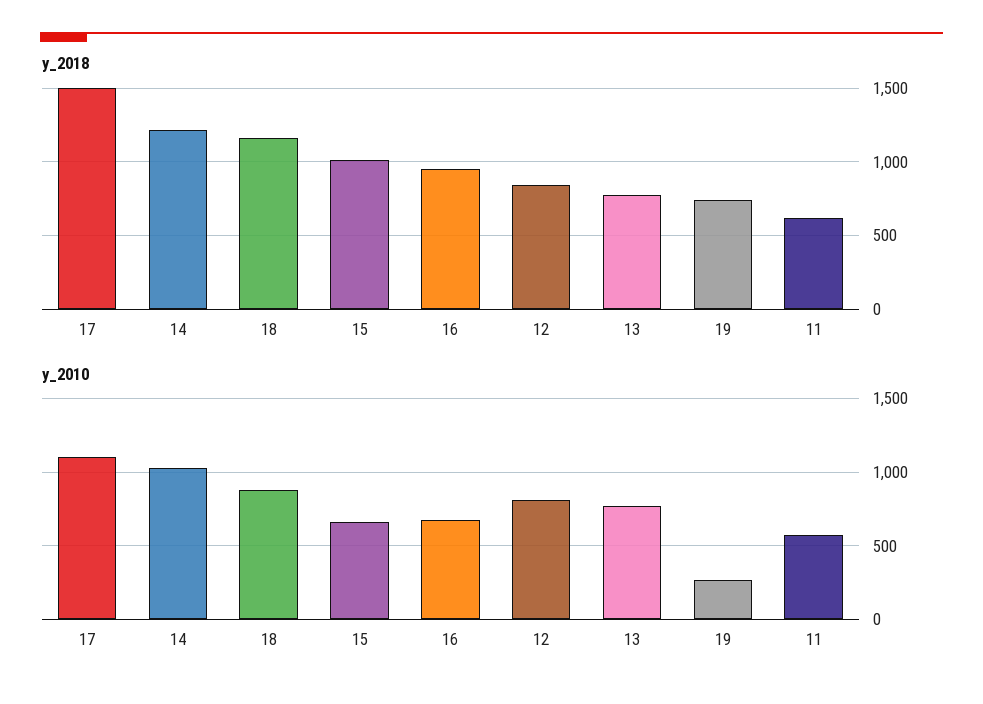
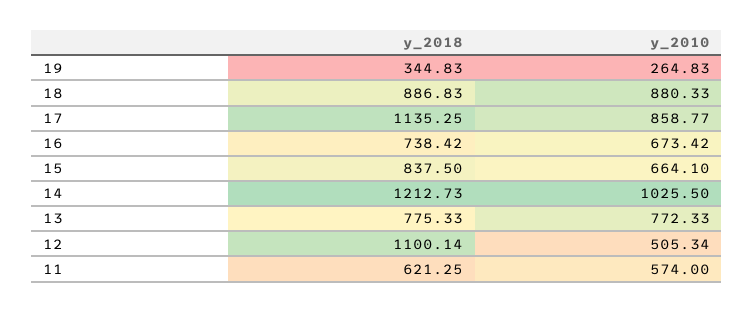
y_2018, 17: 1500 -> 1135.25
y_2018, 18: 1150 -> 886.83
y_2018, 15: 1000 -> 837.5
y_2018, 16: 950 -> 738.42
y_2018, 12: 850 -> 1100.14
y_2018, 19: 750 -> 344.83
y_2010, 17: 1100 -> 858.77
y_2010, 12: 800 -> 505.34

